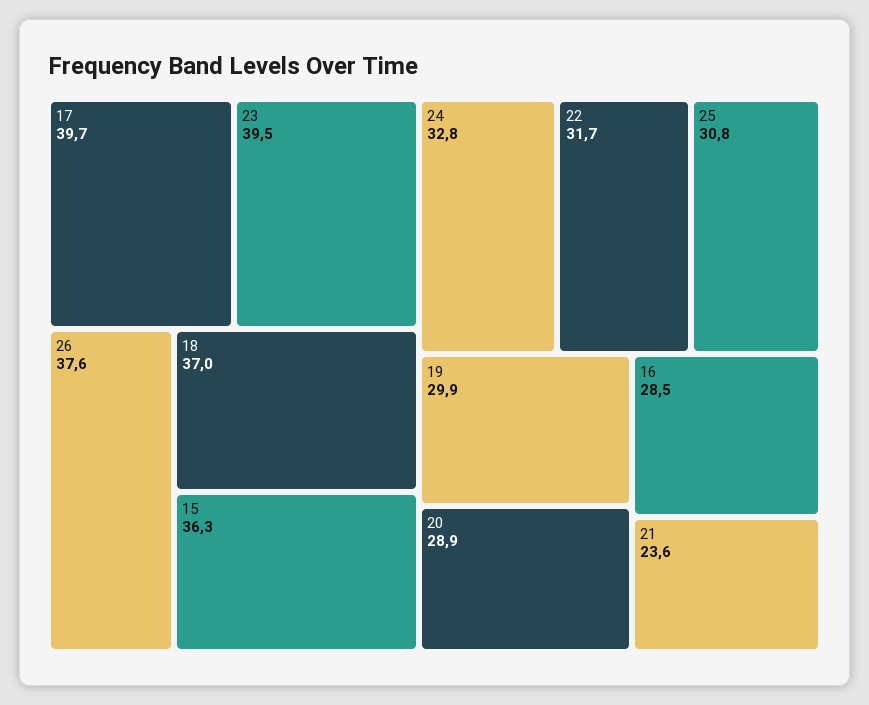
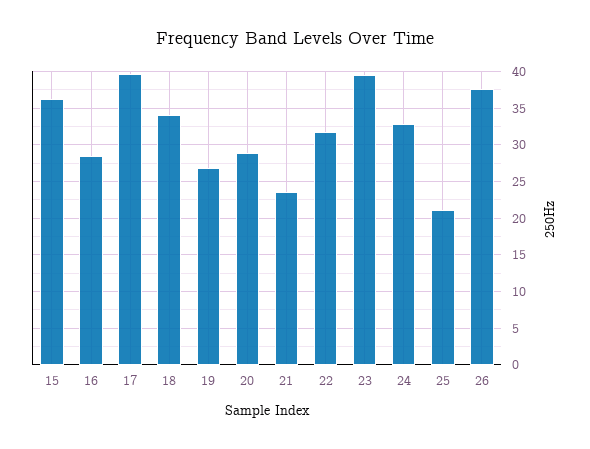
18: 37 -> 34
25: 30.8 -> 21
19: 29.9 -> 27

